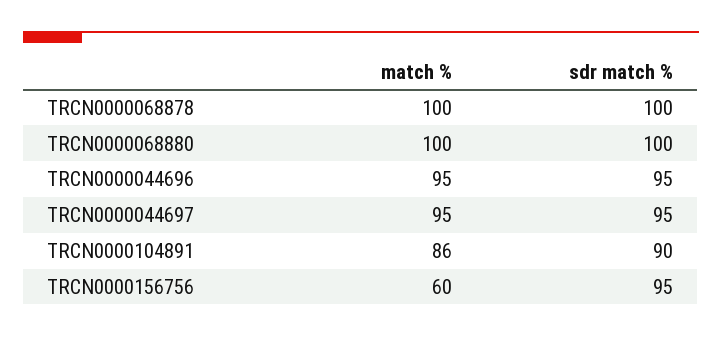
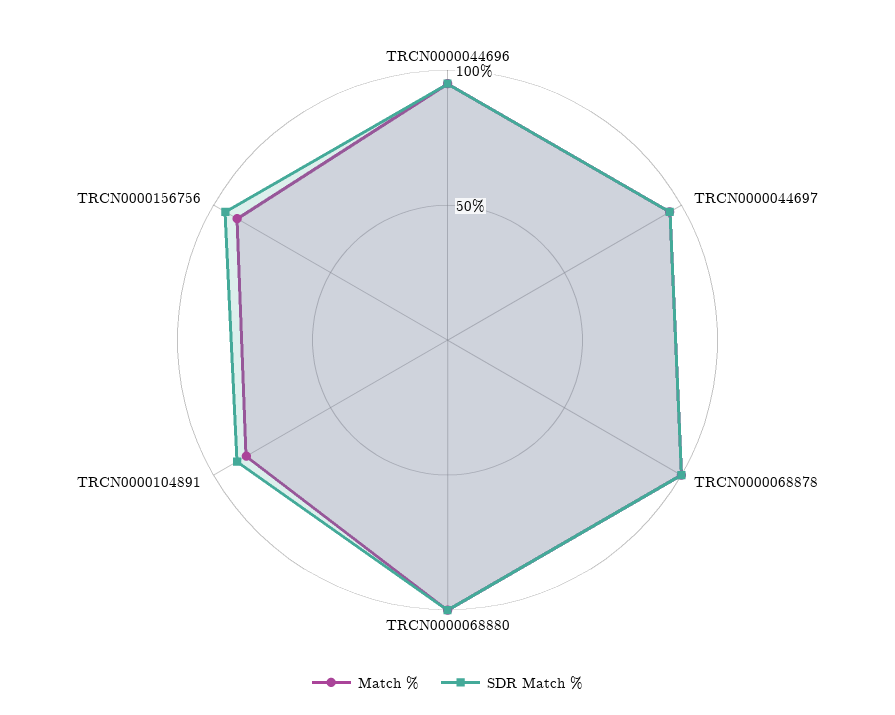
match %, TRCN0000156756: 60 -> 90

